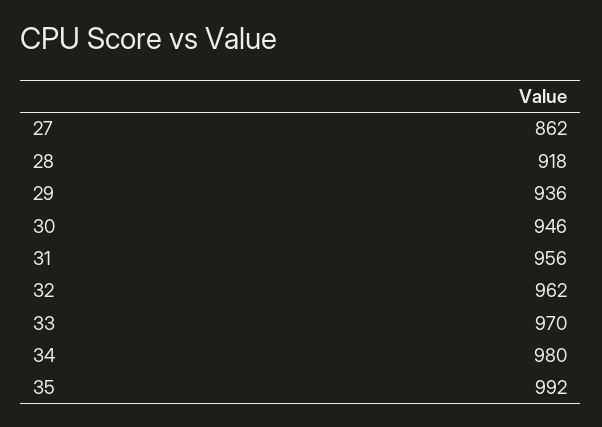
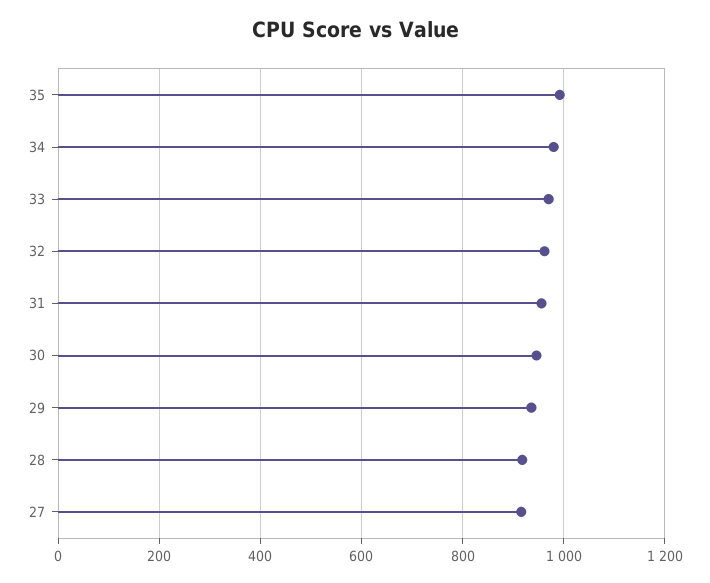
27: 862 -> 920

